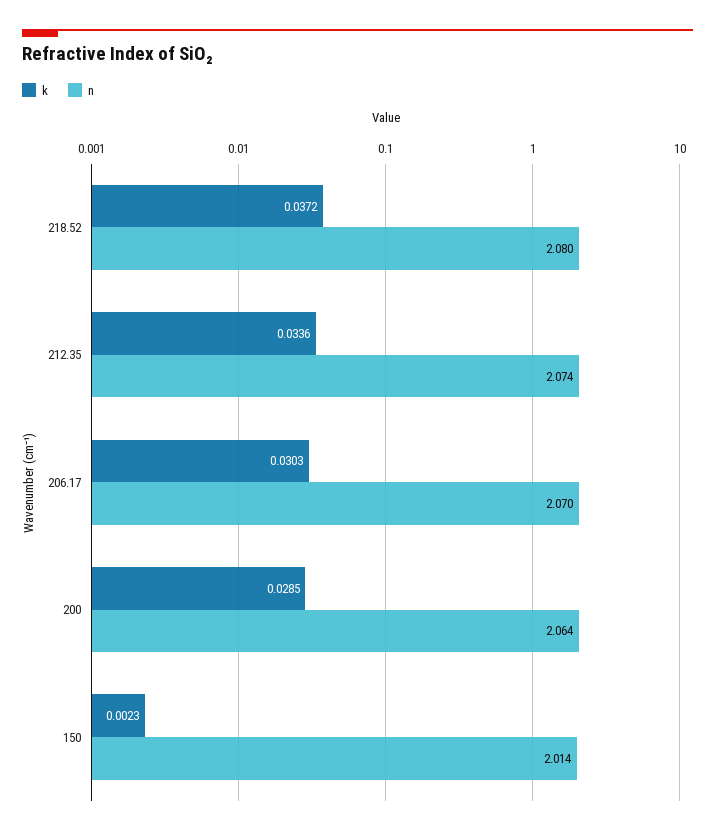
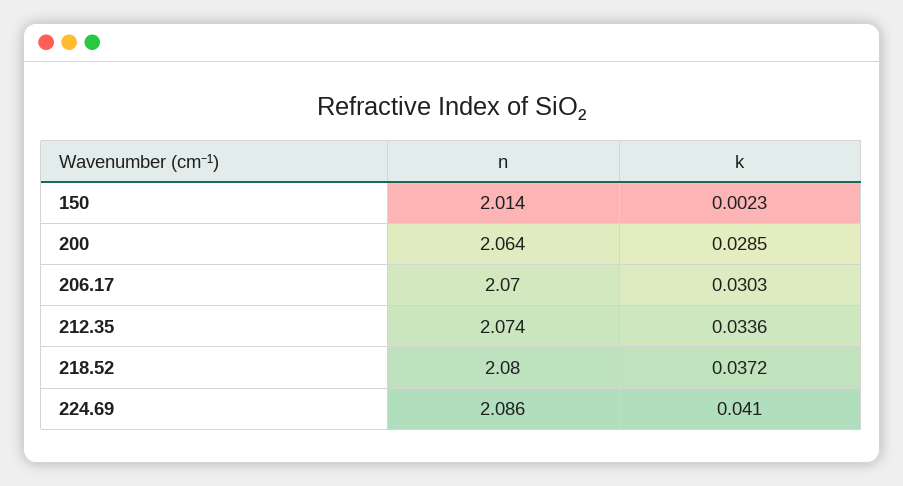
n, 224.69: none -> 2.086
k, 224.69: none -> 0.041

